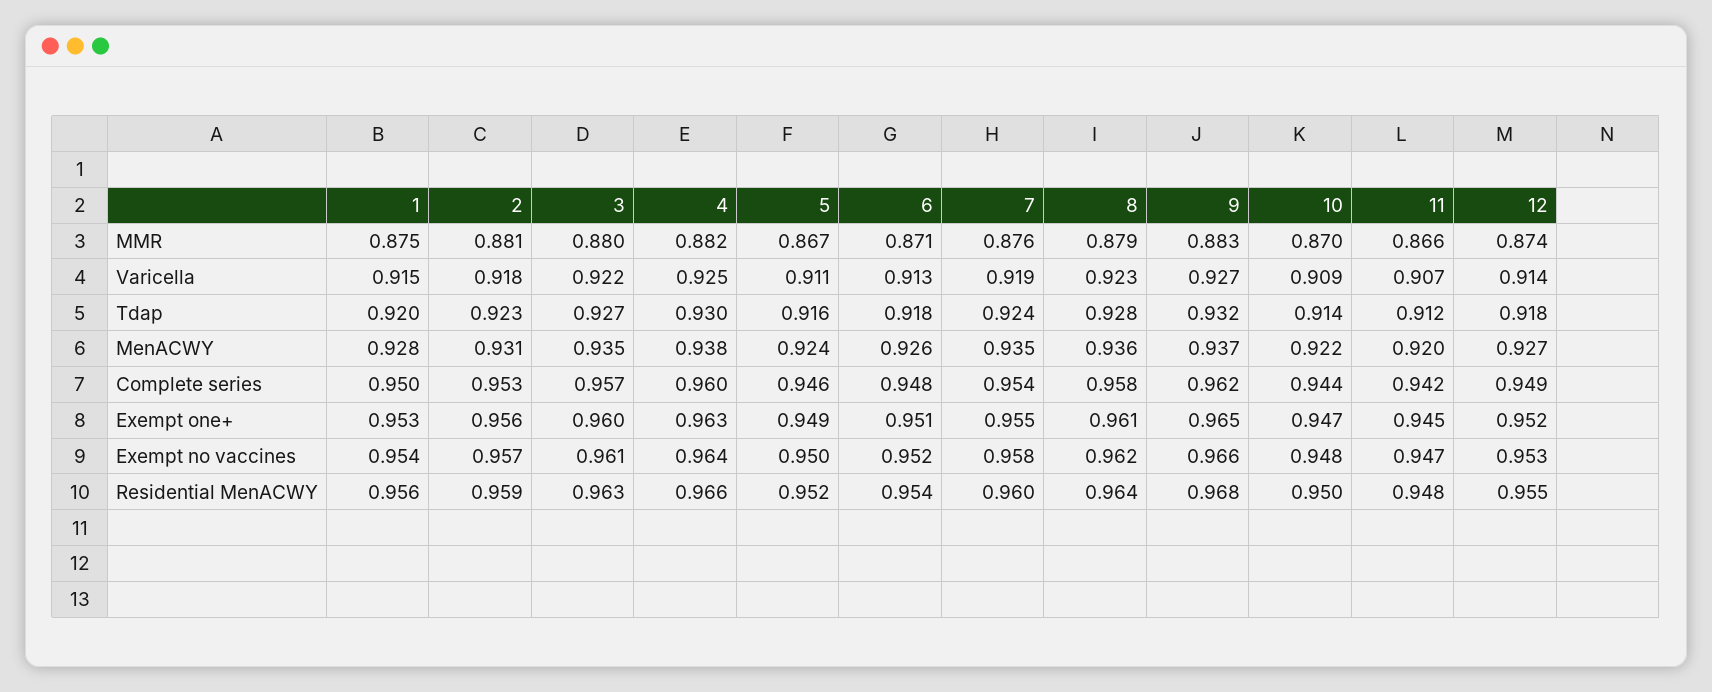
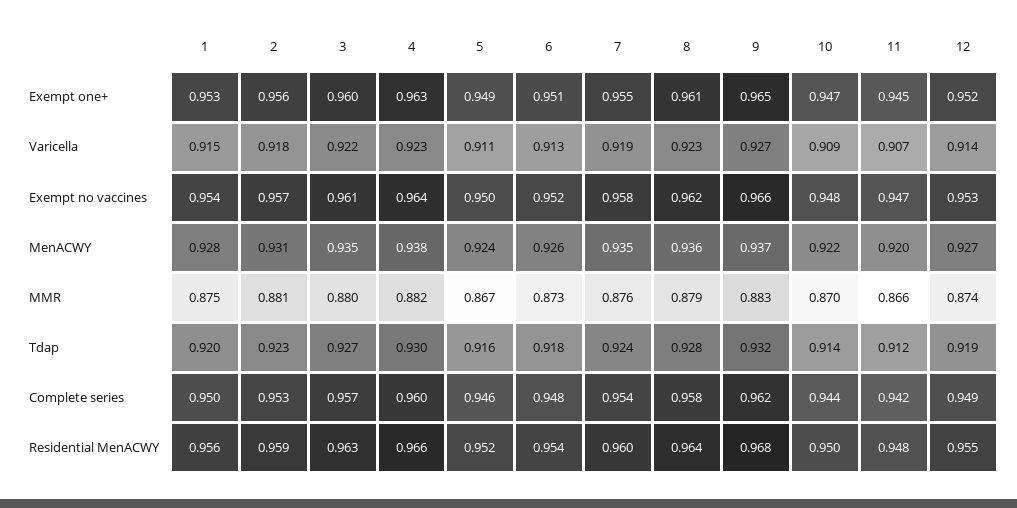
6, MMR: 0.871 -> 0.873
4, Varicella: 0.925 -> 0.923
12, Tdap: 0.918 -> 0.919

